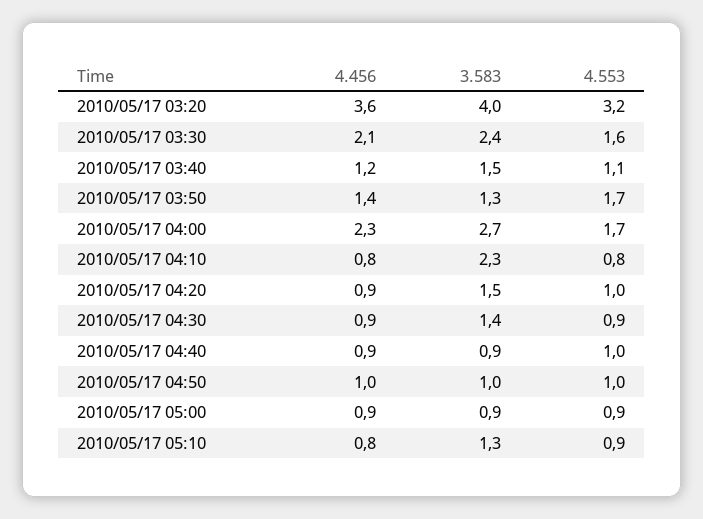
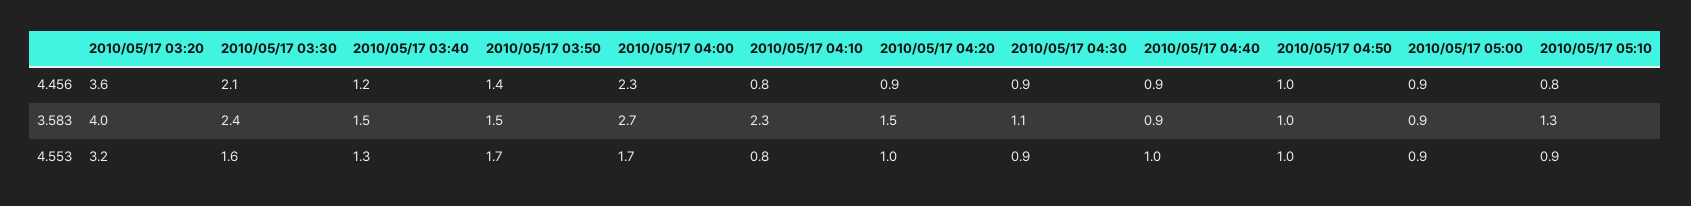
4.553, 2010/05/17 03:40: 1.1 -> 1.3
3.583, 2010/05/17 03:50: 1.3 -> 1.5
3.583, 2010/05/17 04:30: 1.4 -> 1.1

